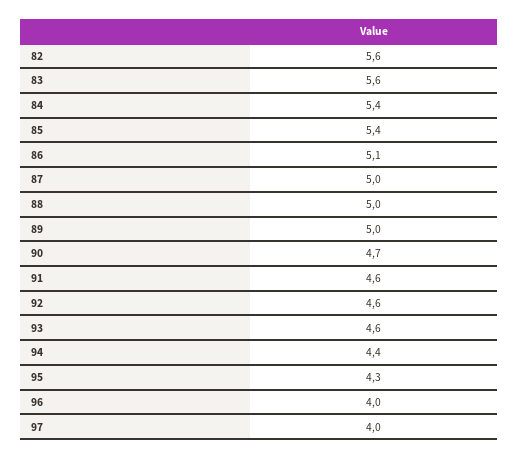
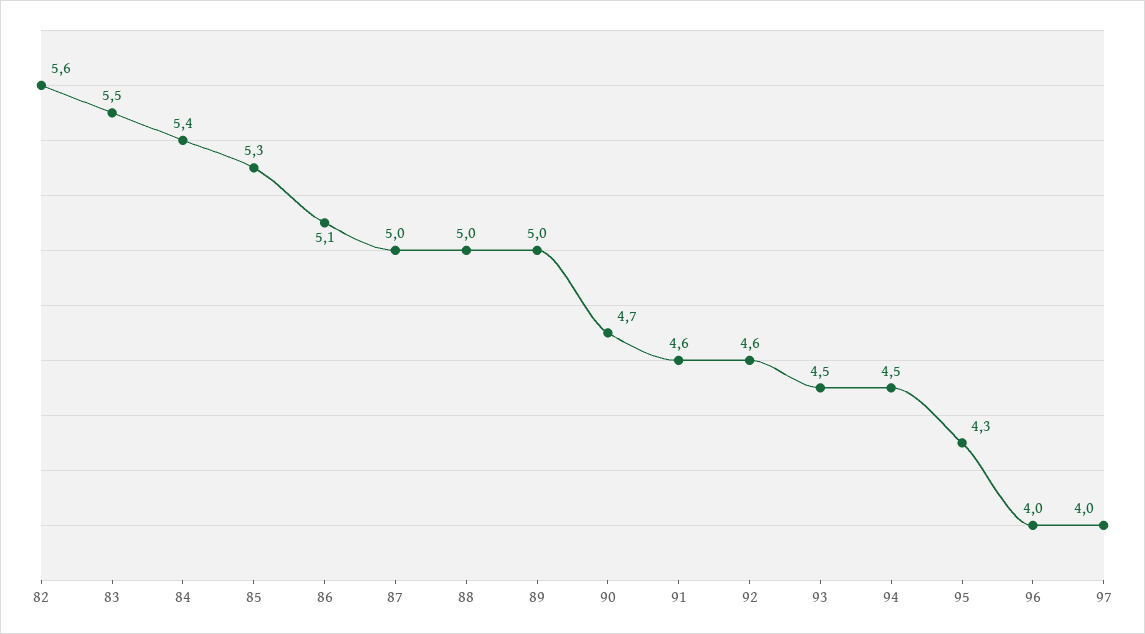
83: 5.6 -> 5.5
85: 5.4 -> 5.3
93: 4.6 -> 4.5
94: 4.4 -> 4.5

